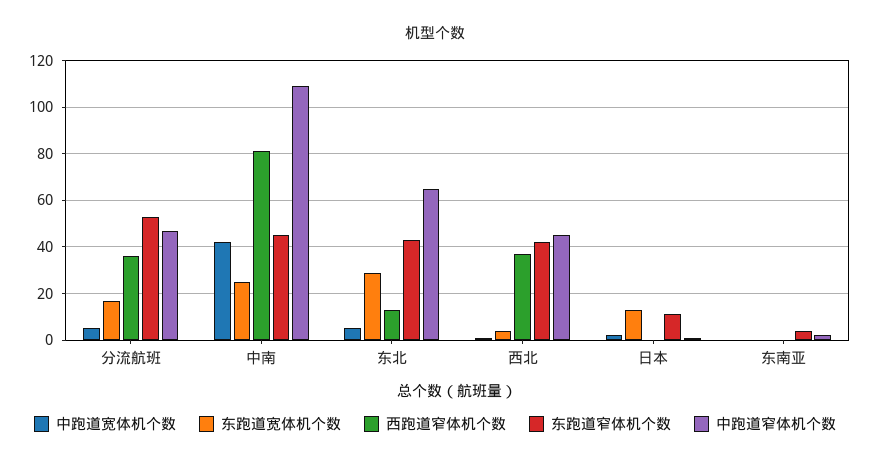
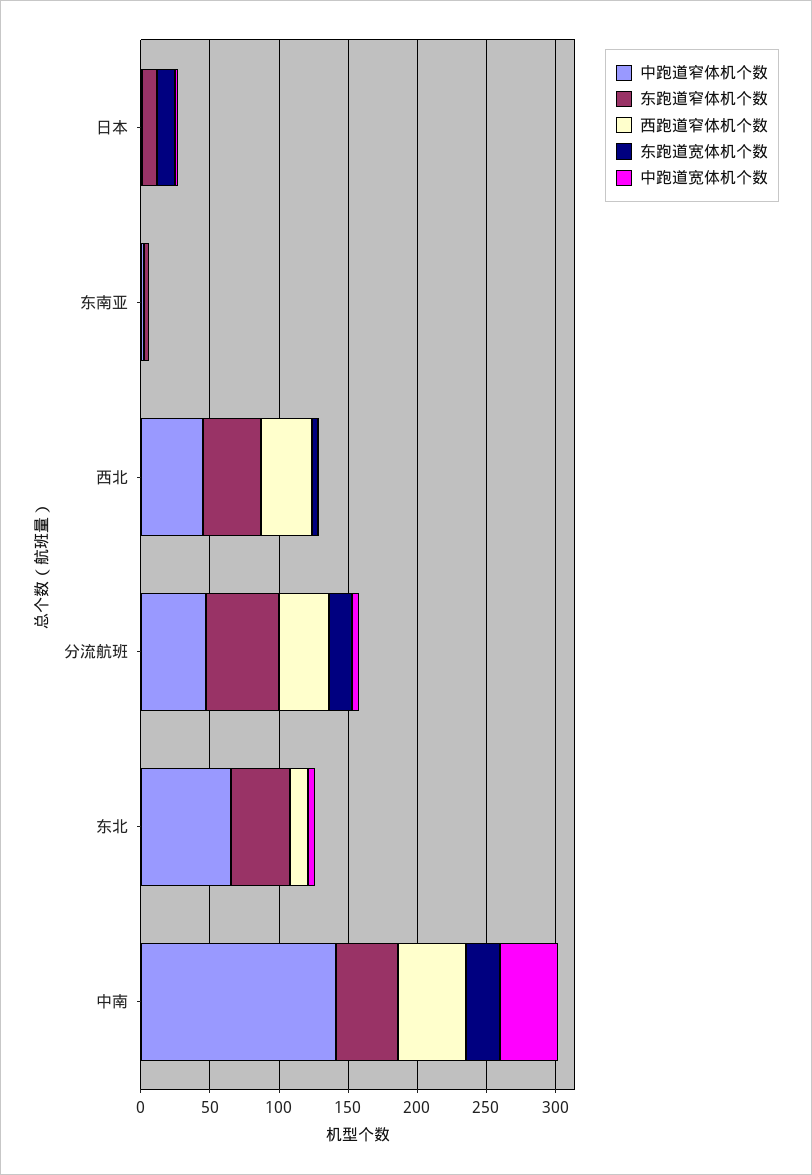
西跑道窄体机个数, 中南: 80 -> 50
中跑道窄体机个数, 中南: 110 -> 140
东跑道宽体机个数, 东北: 30 -> 0

